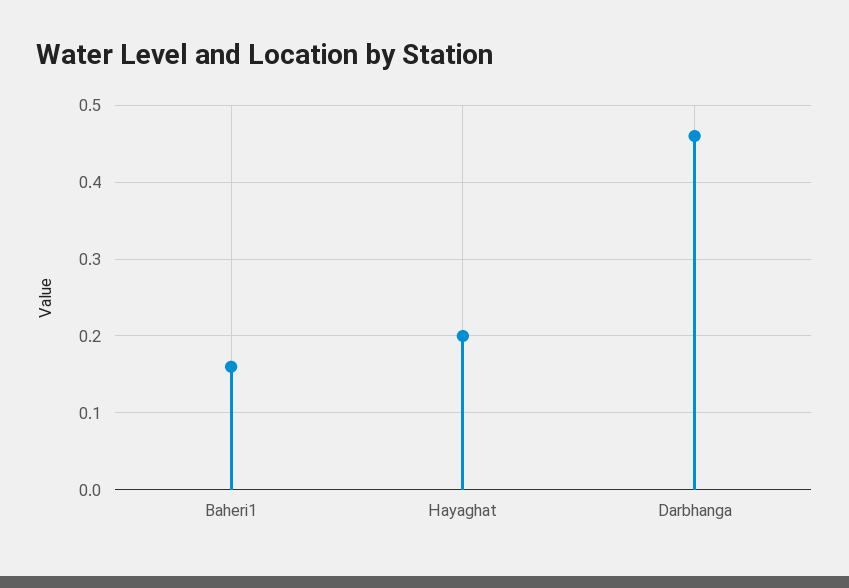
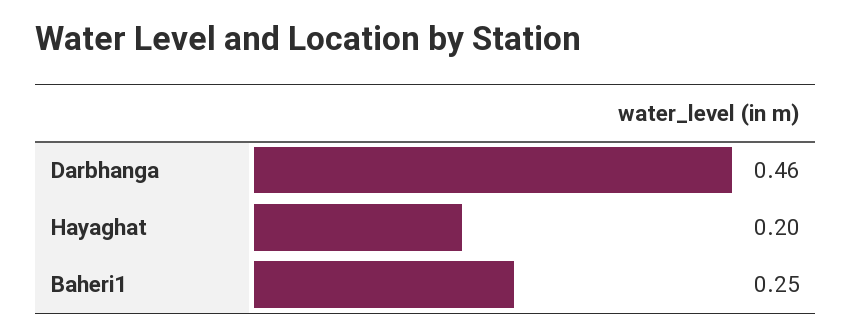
Baheri1: 0.16 -> 0.25

